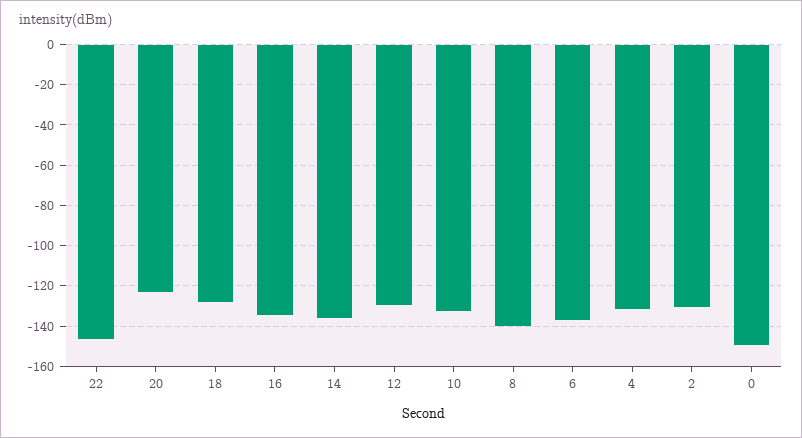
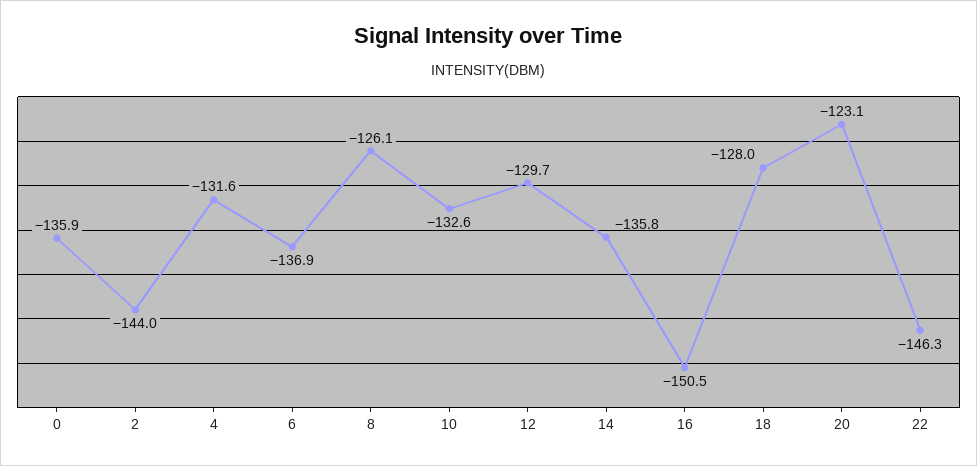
16: -135 -> -150.5
8: -140 -> -126.1
2: -130 -> -144
0: -150 -> -135.9

